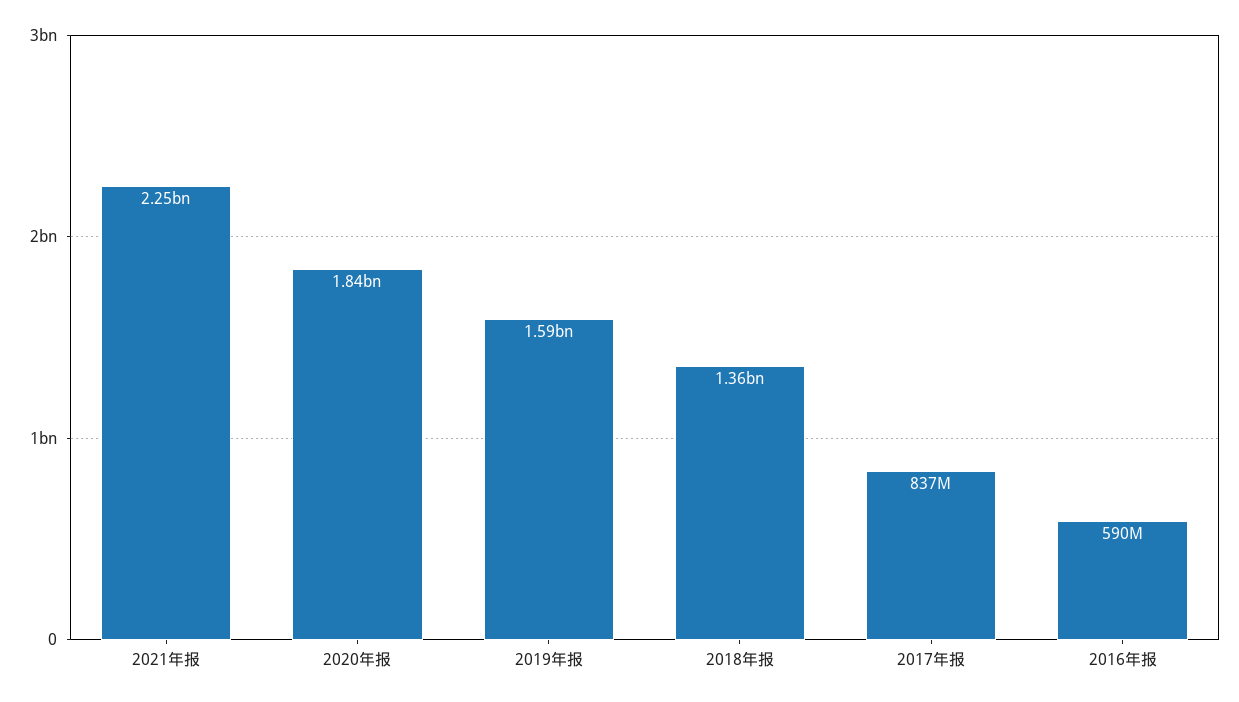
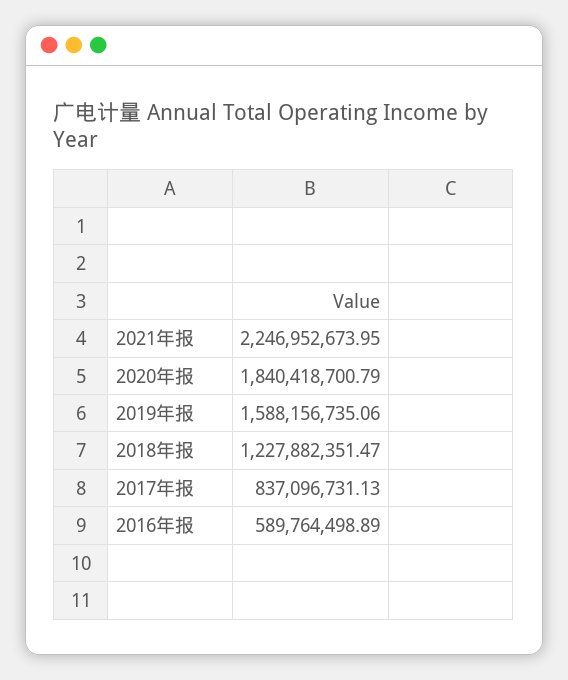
2018年报: 1360000000 -> 1227882351.47

